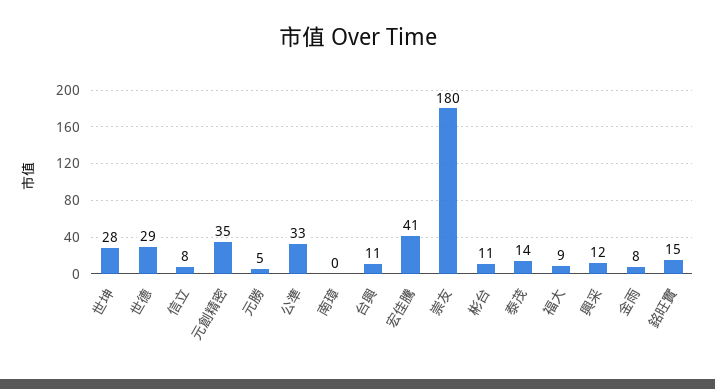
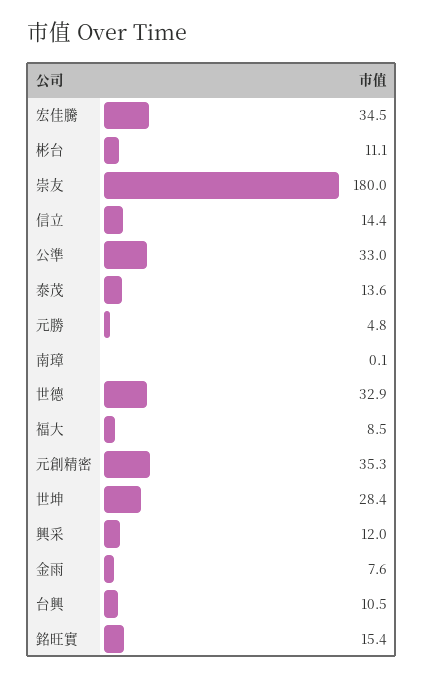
世德: 29 -> 32.9
信立: 8 -> 14.4
宏佳騰: 41 -> 34.5

